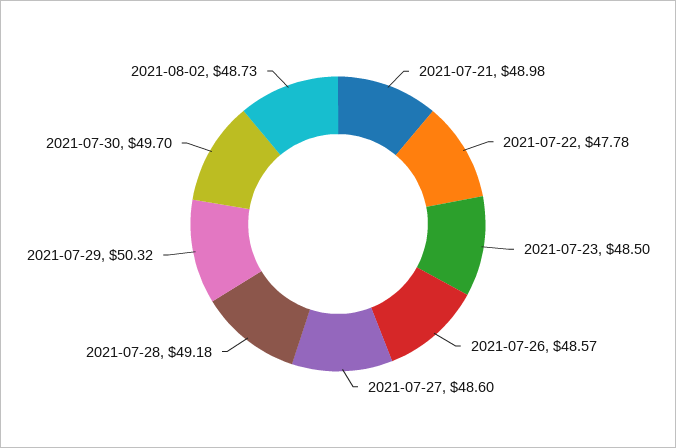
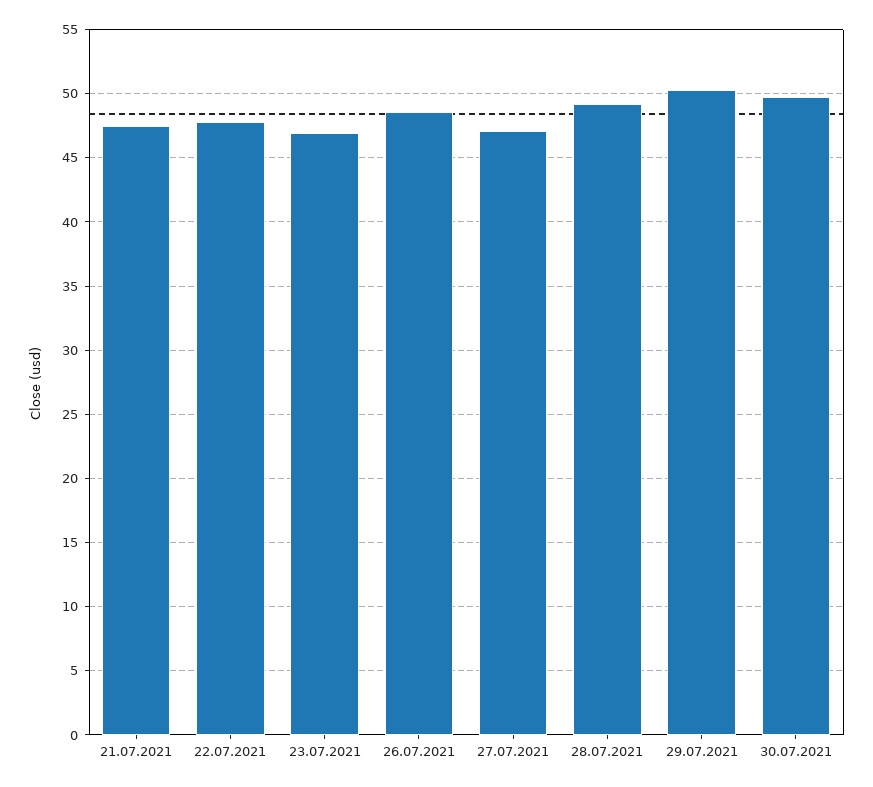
2021-07-21: 48.98 -> 47.5
2021-07-23: 48.5 -> 47
2021-07-27: 48.6 -> 47
2021-08-02: 48.73 -> none

